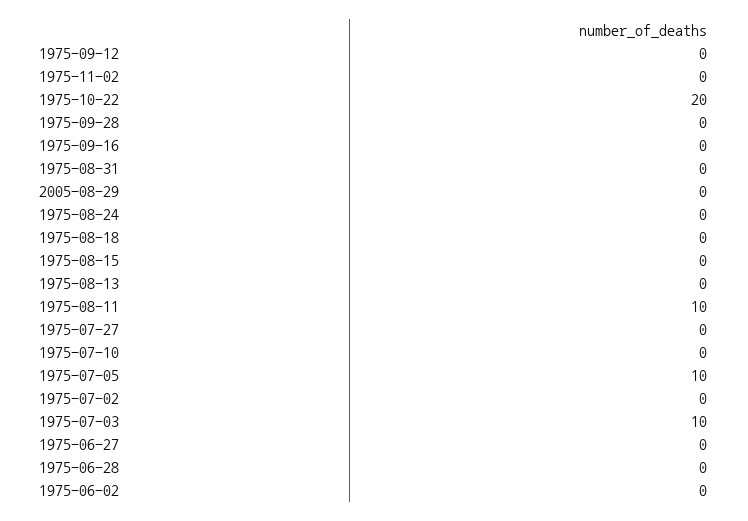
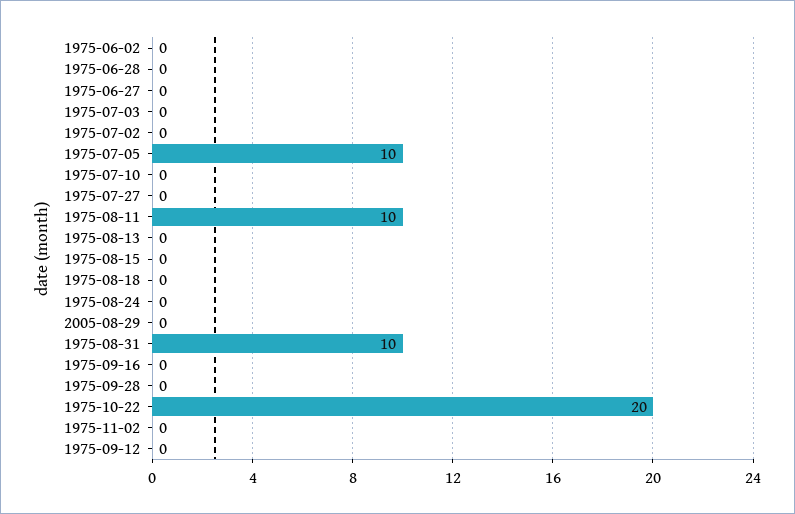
1975-08-31: 0 -> 10
1975-07-03: 10 -> 0

